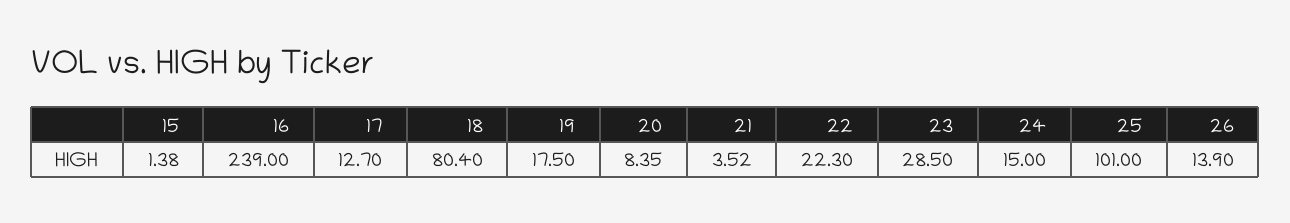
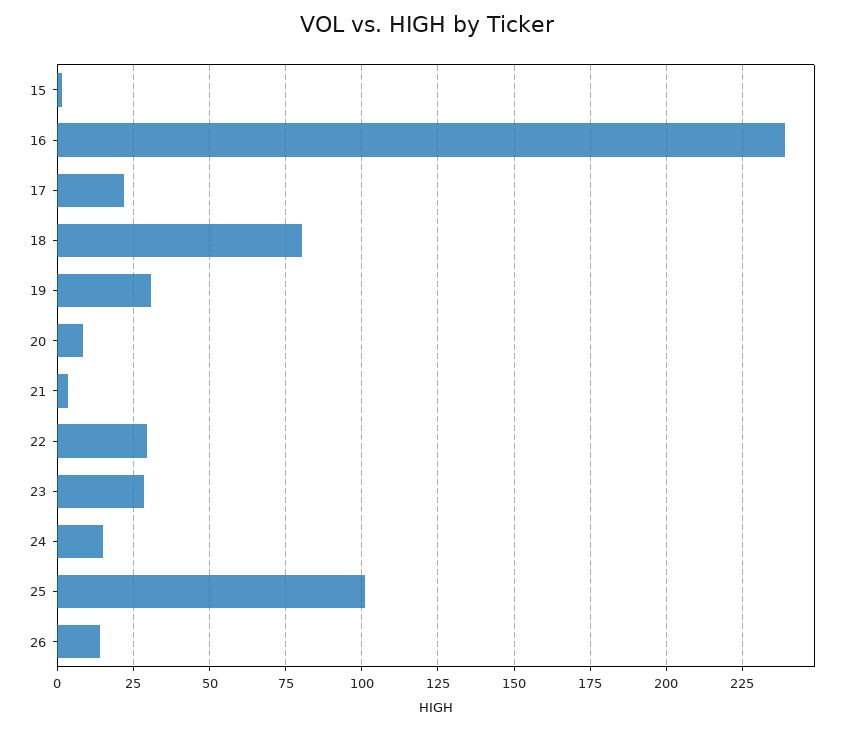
17: 12.7 -> 22.5
19: 17.5 -> 30
22: 22.3 -> 30

